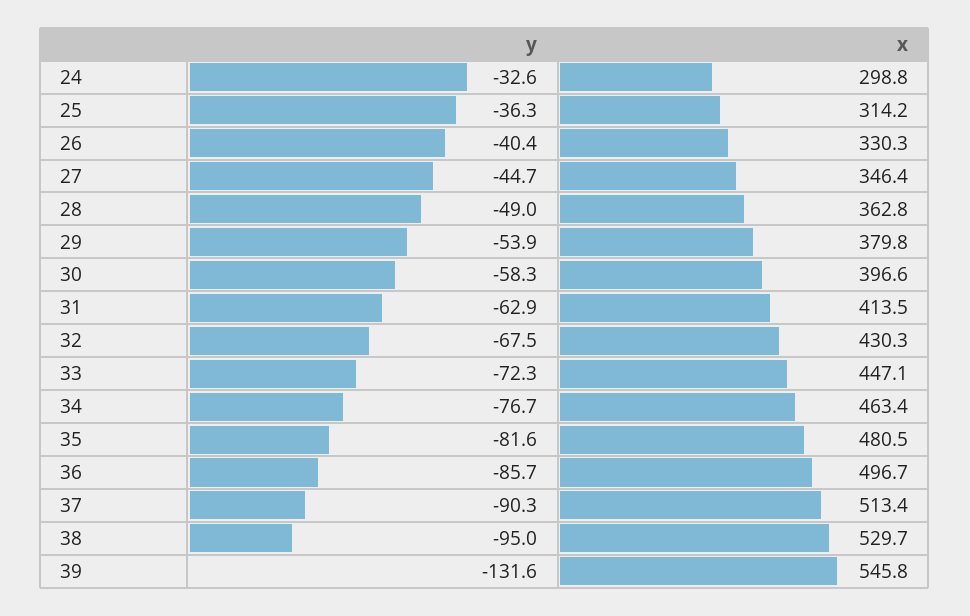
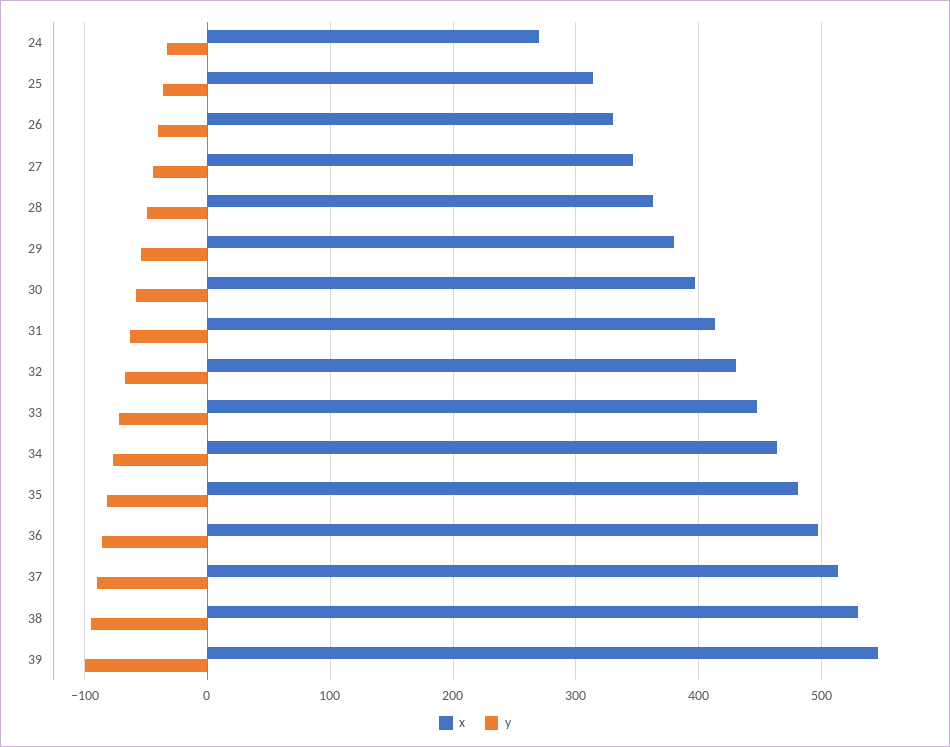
x, 24: 298.8 -> 270
y, 39: -131.6 -> -100

